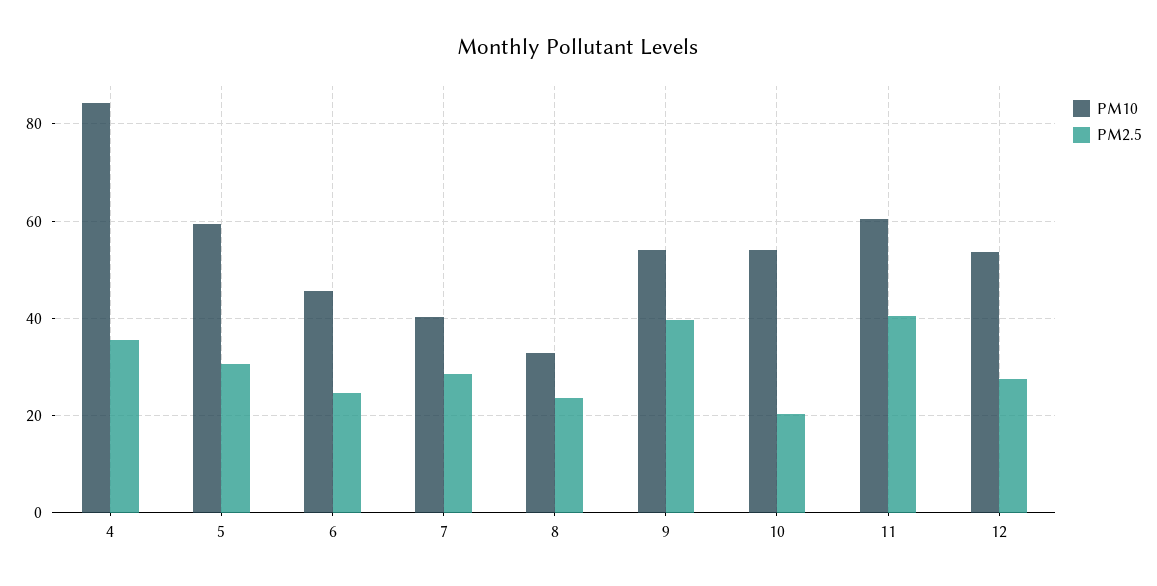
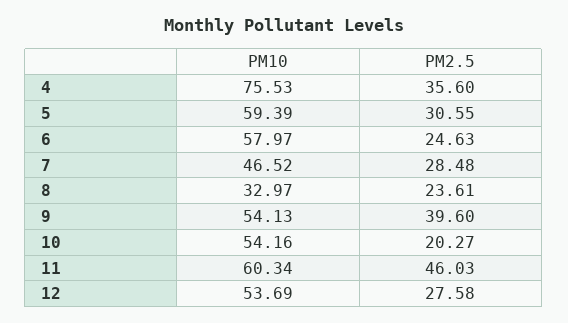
PM10, 4: 84 -> 75.53
PM10, 6: 46 -> 57.97
PM10, 7: 40 -> 46.52
PM2.5, 11: 40 -> 46.03

